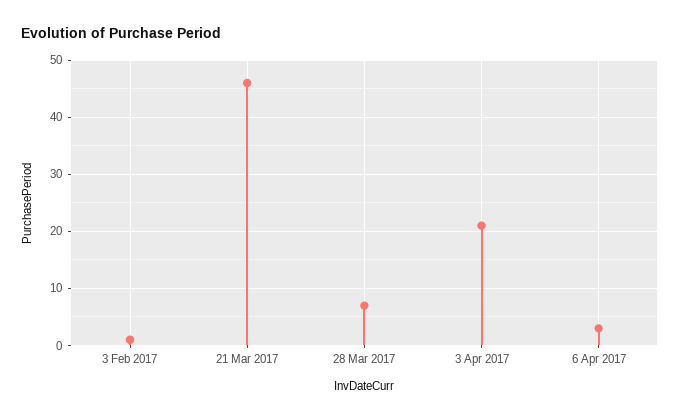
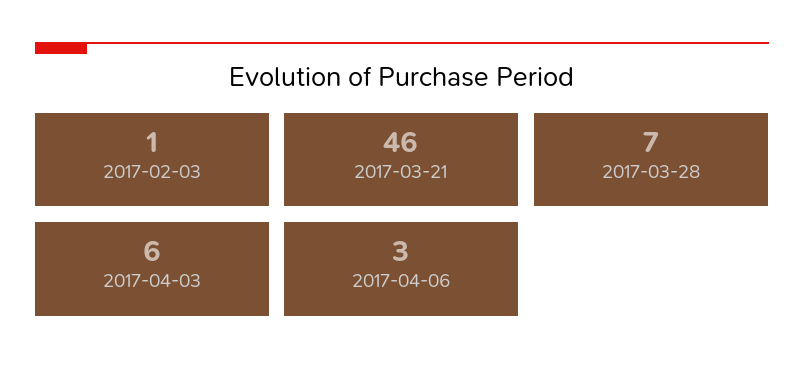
3 Apr 2017: 20 -> 6

